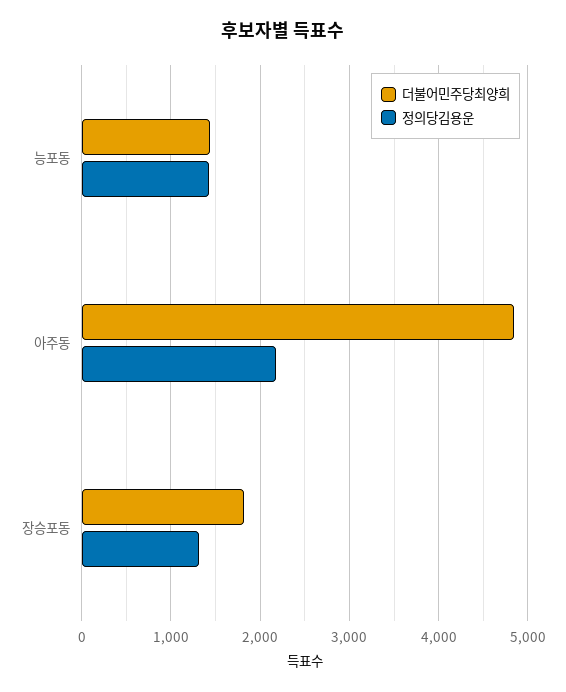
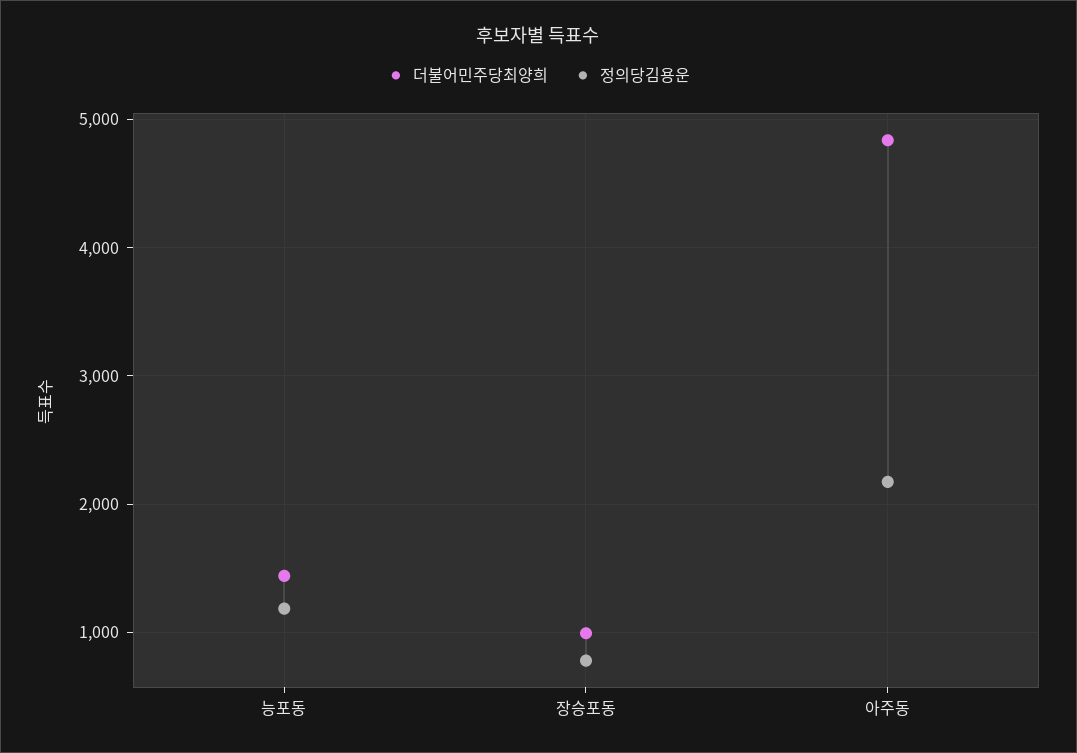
정의당김용운, 능포동: 1400 -> 1200
더불어민주당최양희, 장승포동: 1800 -> 1000
정의당김용운, 장승포동: 1300 -> 800

